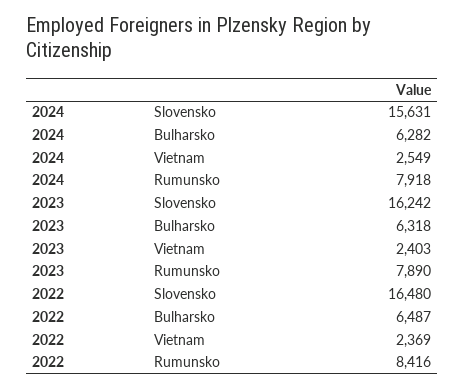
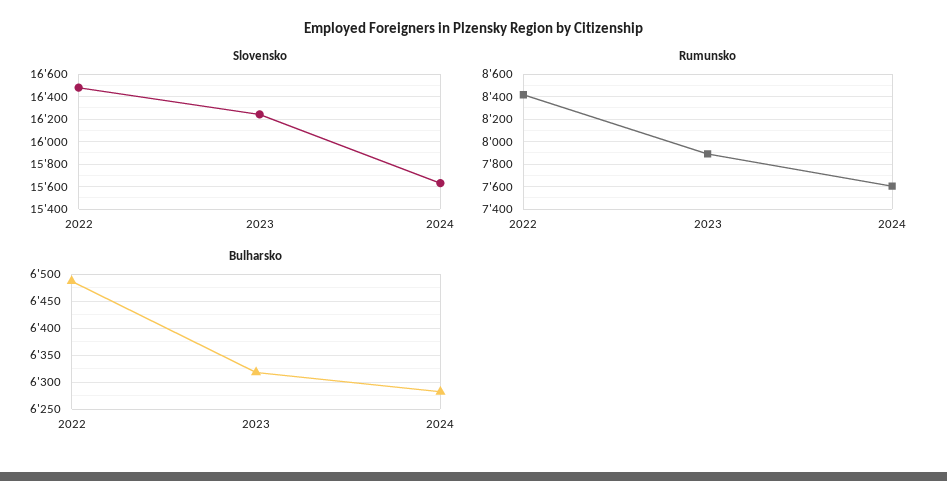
Vietnam, 2024: 2549 -> none
Rumunsko, 2024: 7918 -> 7600
Vietnam, 2023: 2403 -> none
Vietnam, 2022: 2369 -> none

